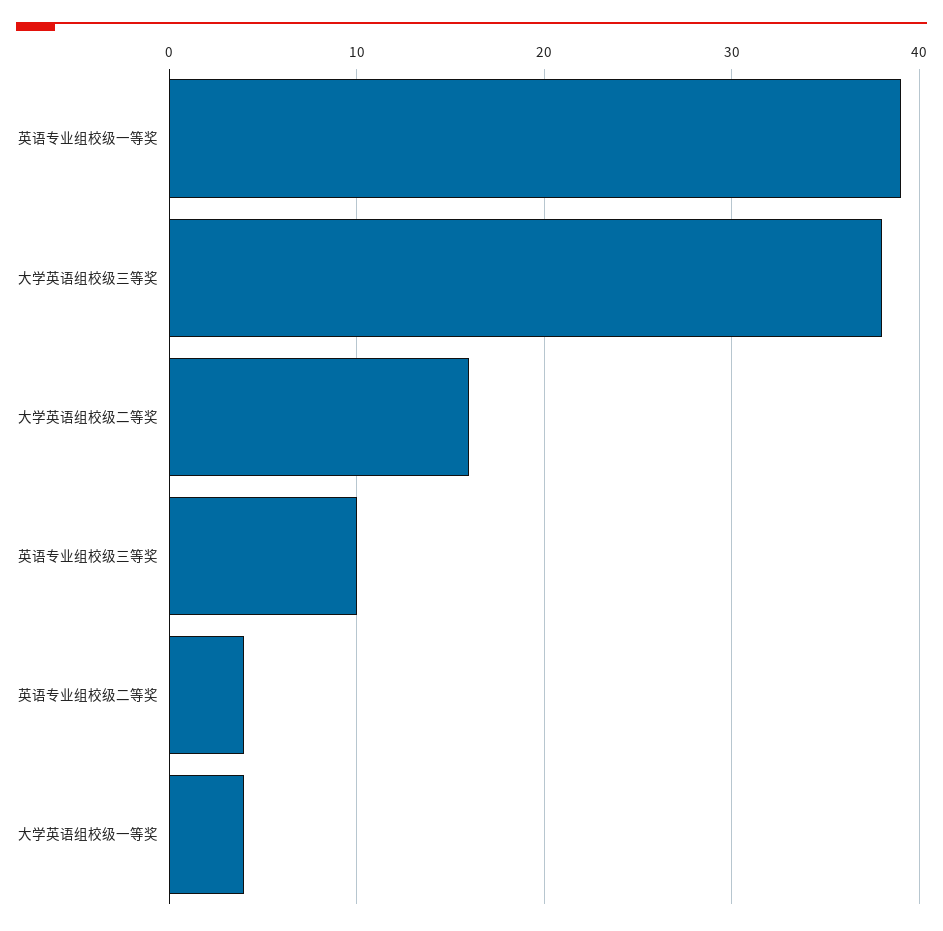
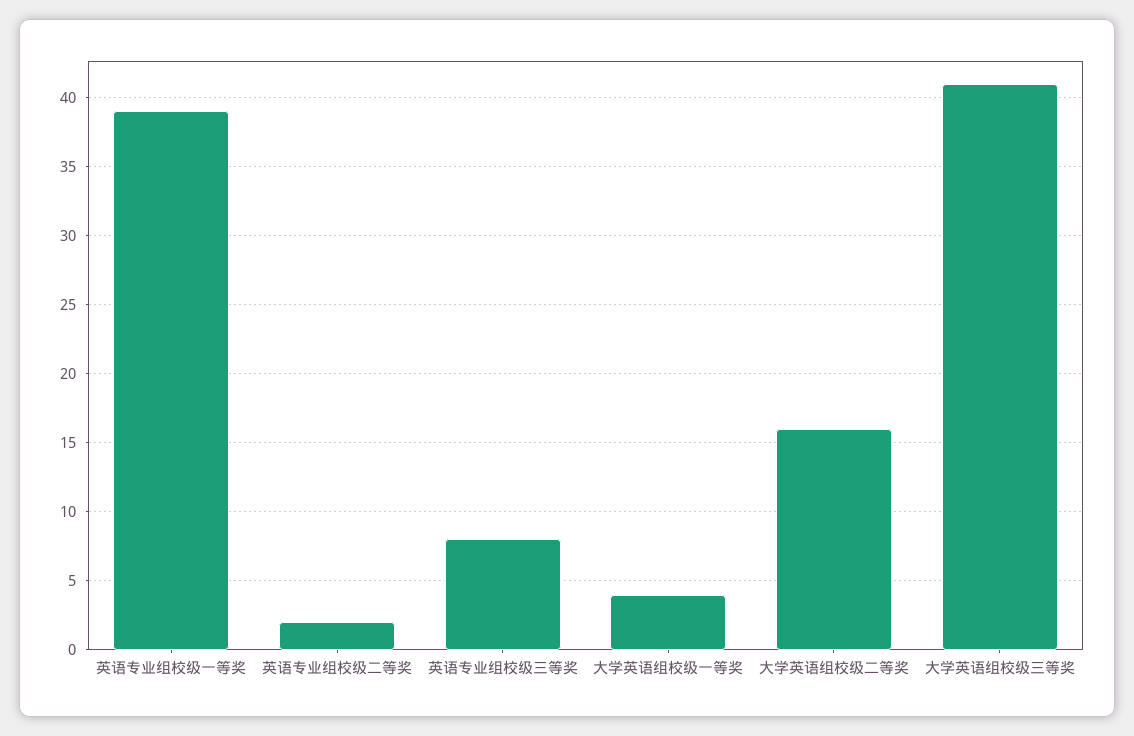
大学英语组校级三等奖: 38 -> 41
英语专业组校级三等奖: 10 -> 8
英语专业组校级二等奖: 4 -> 2

